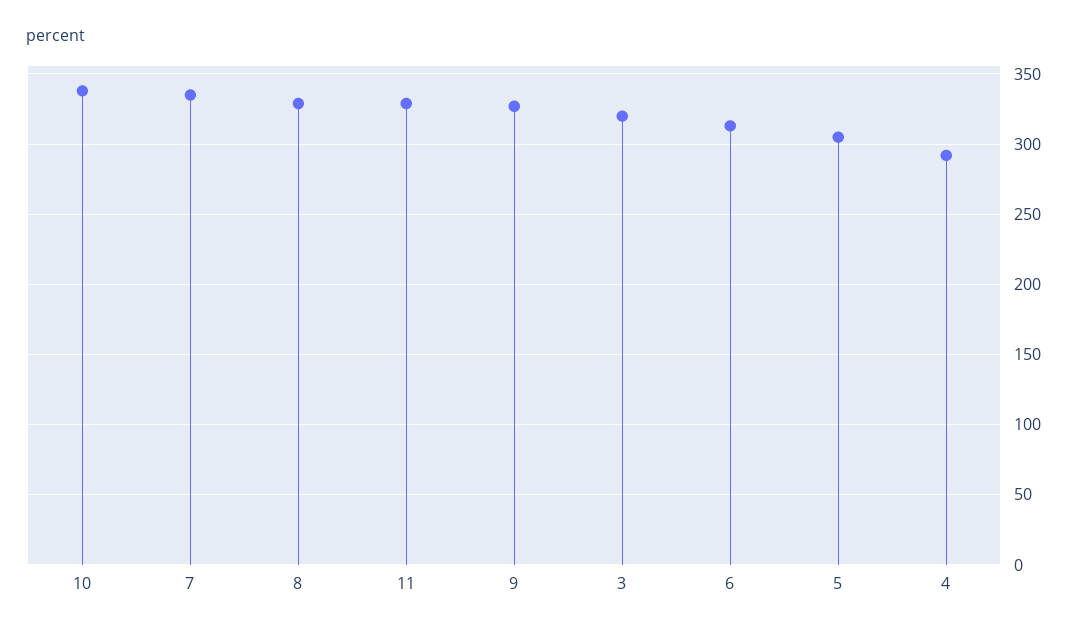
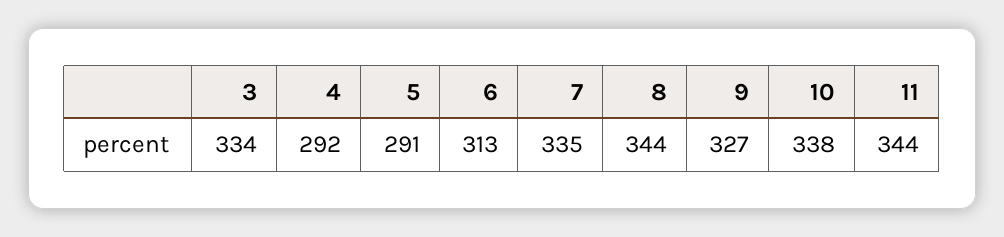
8: 330 -> 344
11: 330 -> 344
3: 320 -> 334
5: 305 -> 291

